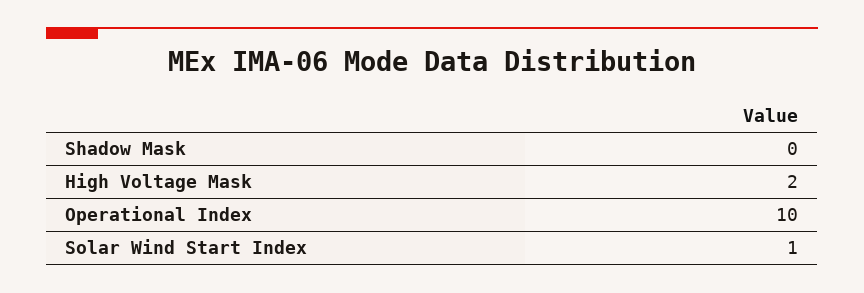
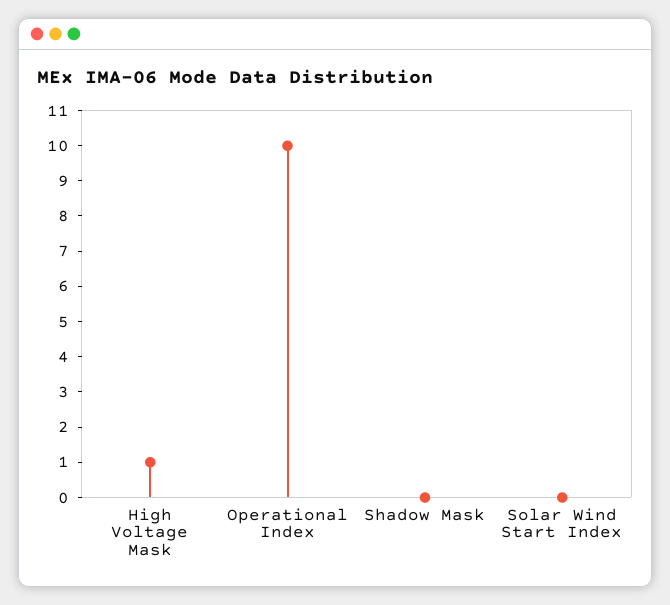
High Voltage Mask: 2 -> 1
Solar Wind Start Index: 1 -> 0

